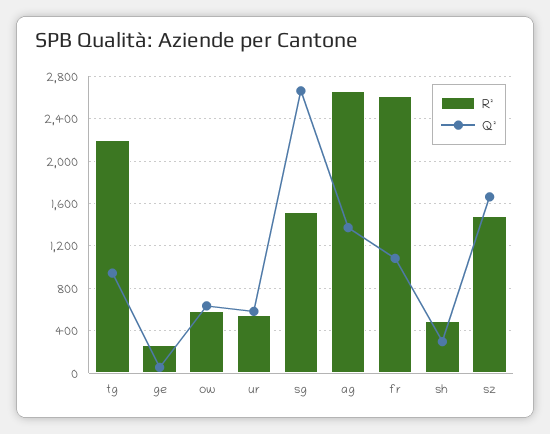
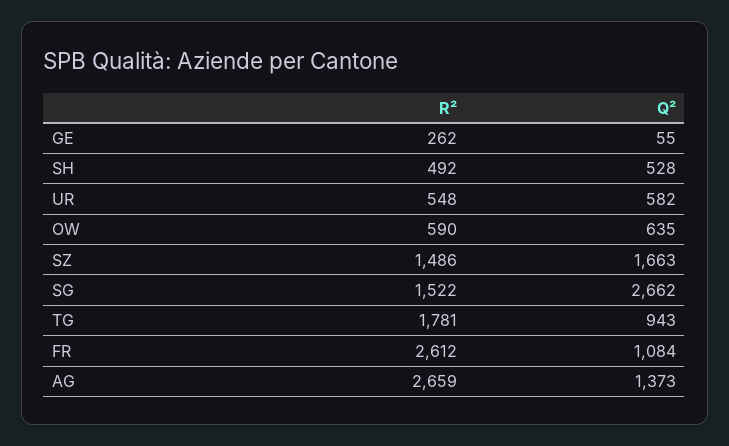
R², tg: 2200 -> 1781
Q², sh: 300 -> 528

